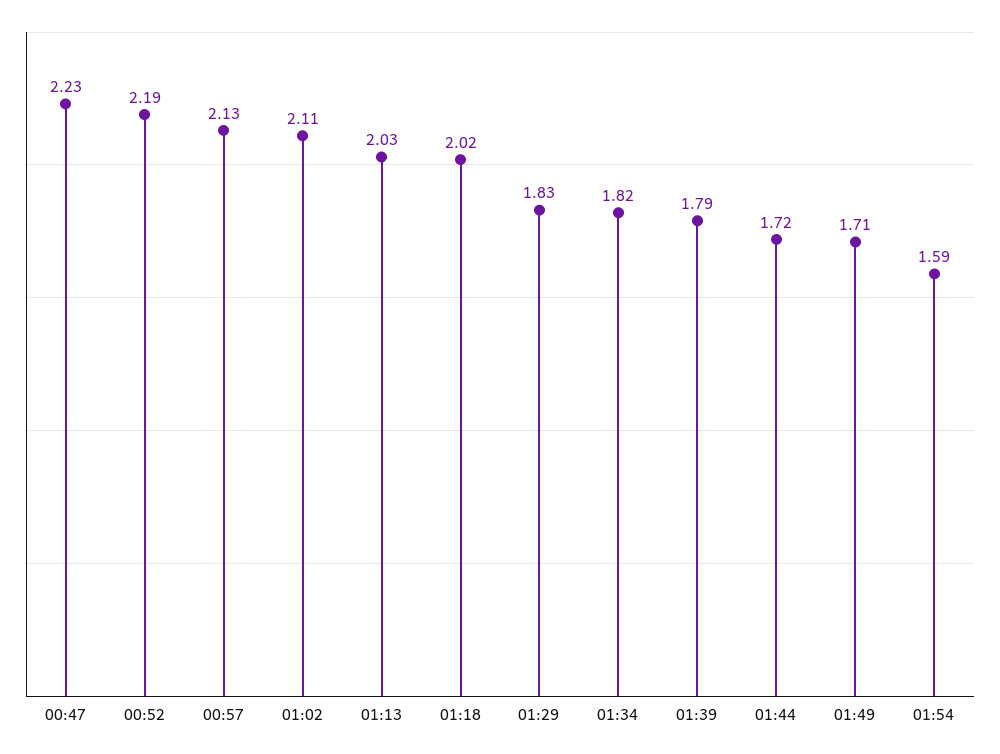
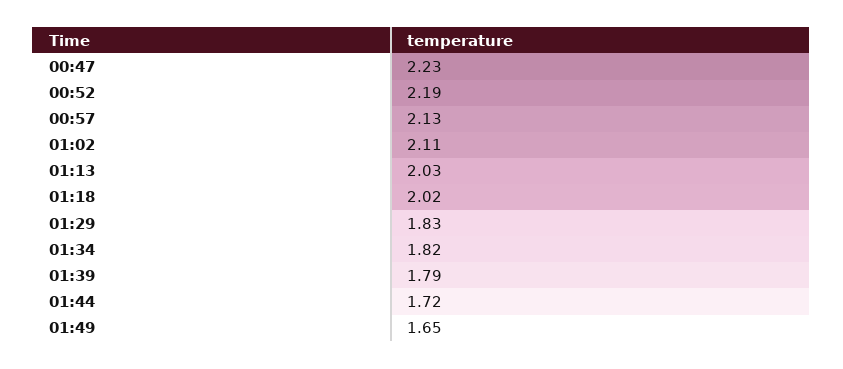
01:49: 1.71 -> 1.65
01:54: 1.59 -> none

